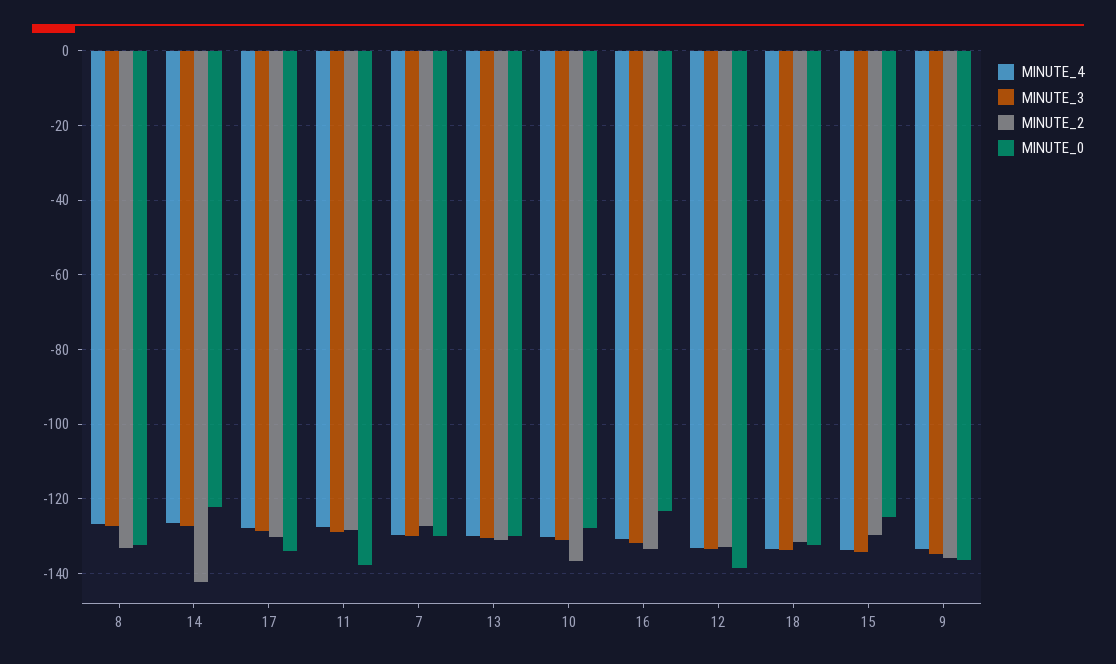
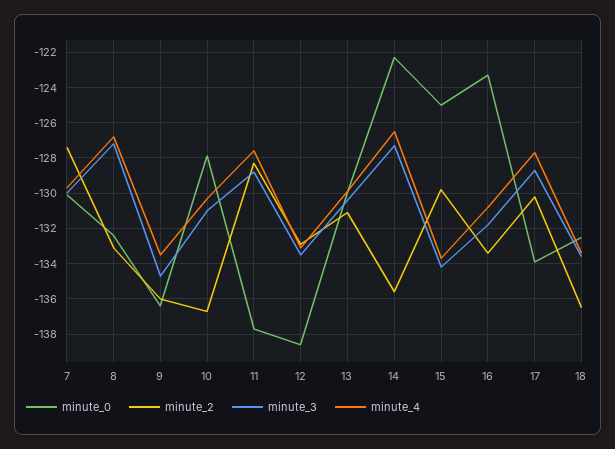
MINUTE_2, 14: -142 -> -135.5
MINUTE_2, 18: -132 -> -136.5

